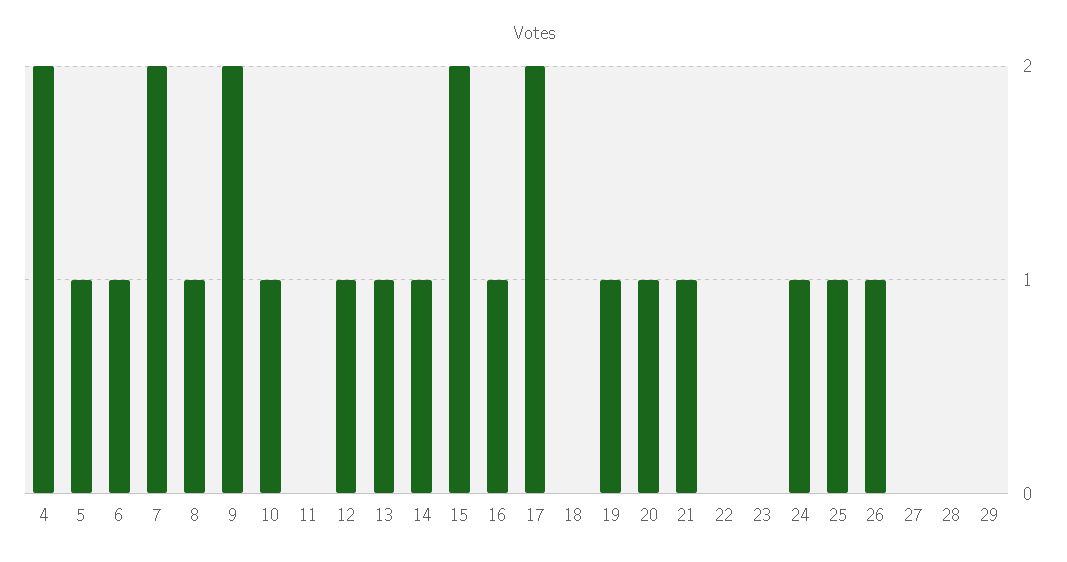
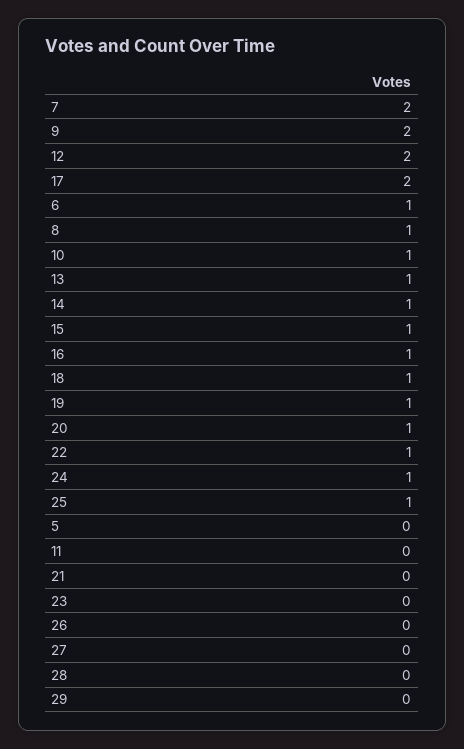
4: 2 -> none
5: 1 -> 0
12: 1 -> 2
15: 2 -> 1
18: 0 -> 1
21: 1 -> 0
22: 0 -> 1
26: 1 -> 0

